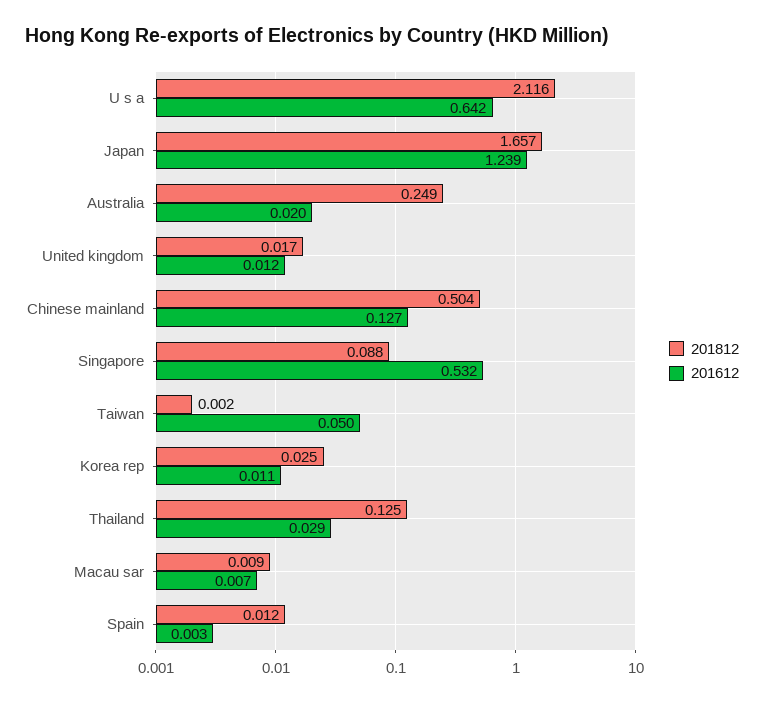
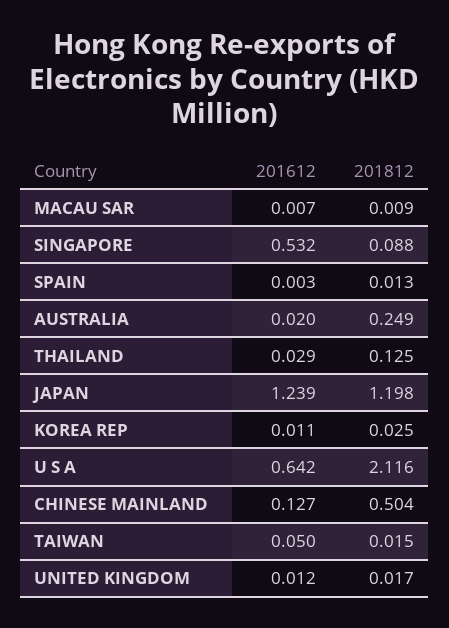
201812, Japan: 1.657 -> 1.198
201812, Taiwan: 0.002 -> 0.015
201812, Spain: 0.012 -> 0.013

